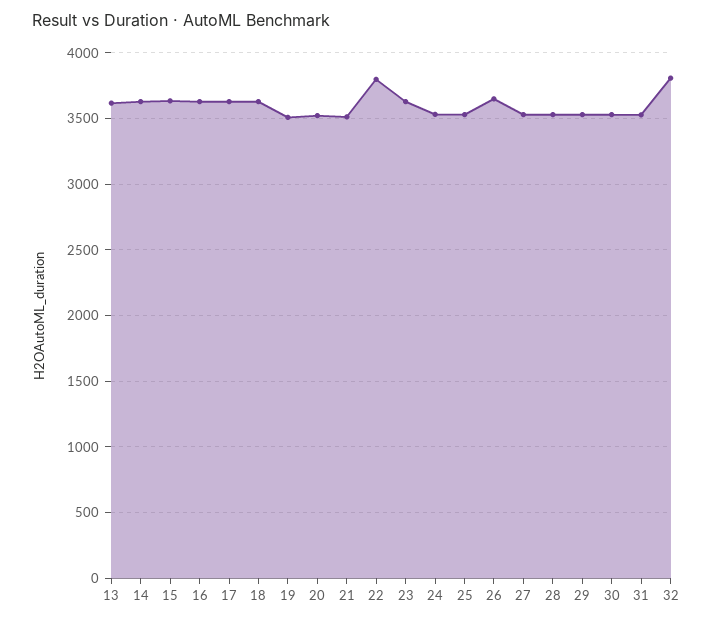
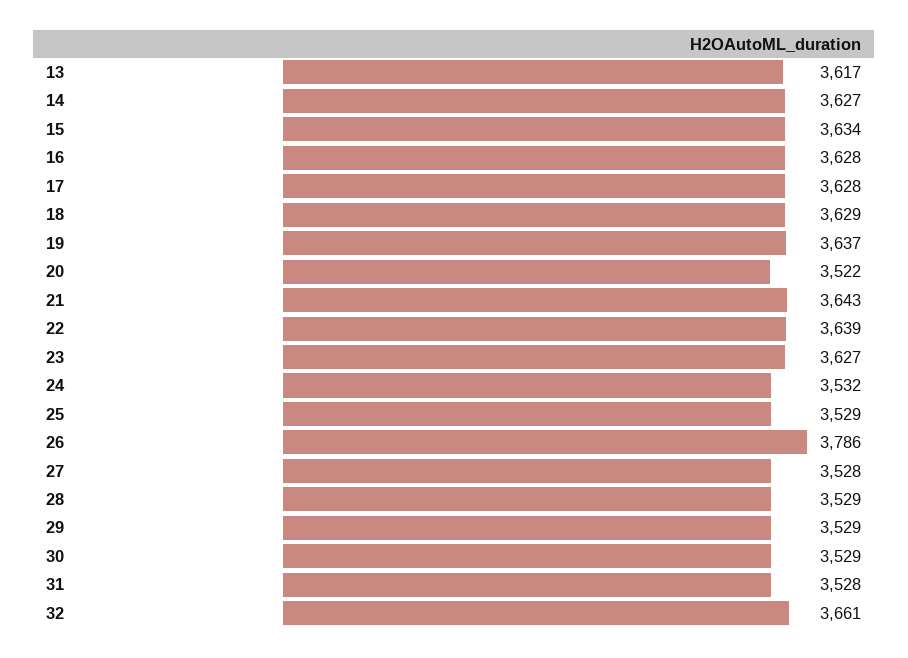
19: 3500 -> 3637
21: 3500 -> 3643
22: 3800 -> 3639
26: 3650 -> 3786
32: 3800 -> 3661

